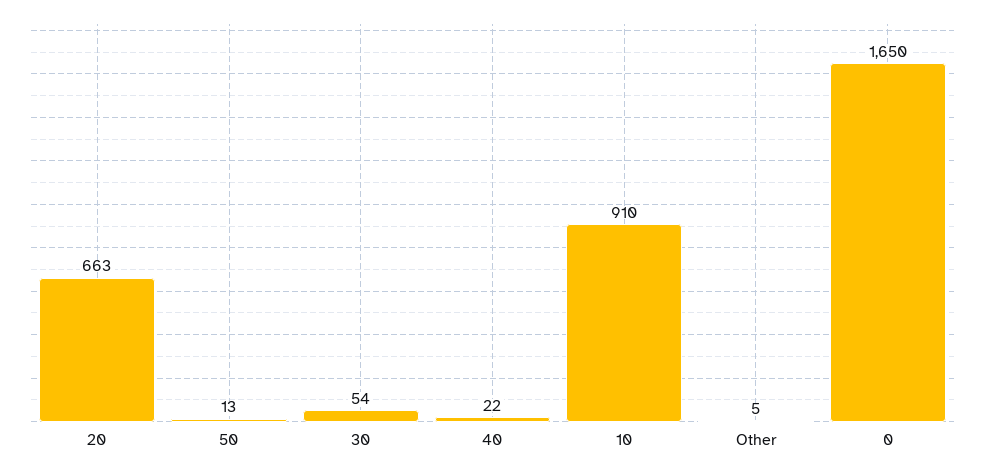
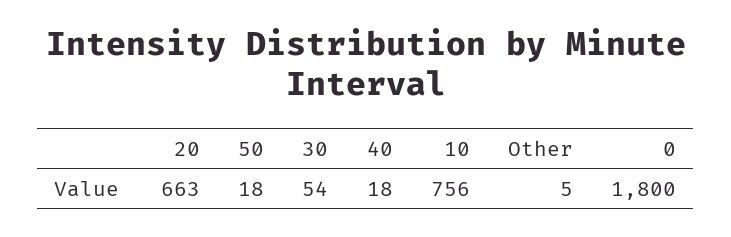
50: 13 -> 18
40: 22 -> 18
10: 910 -> 756
0: 1650 -> 1800

